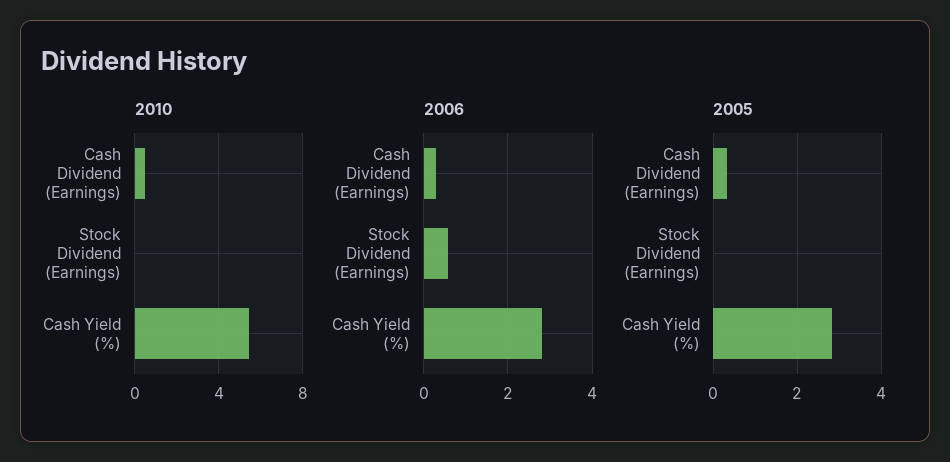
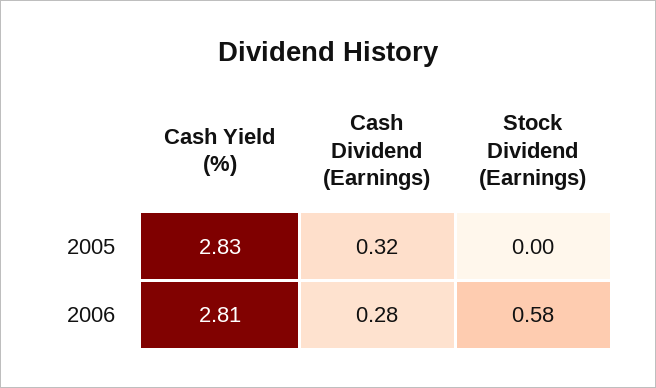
2010, Cash Dividend (Earnings): 0.5 -> none
2010, Stock Dividend (Earnings): 0 -> none
2010, Cash Yield (%): 5.5 -> none

